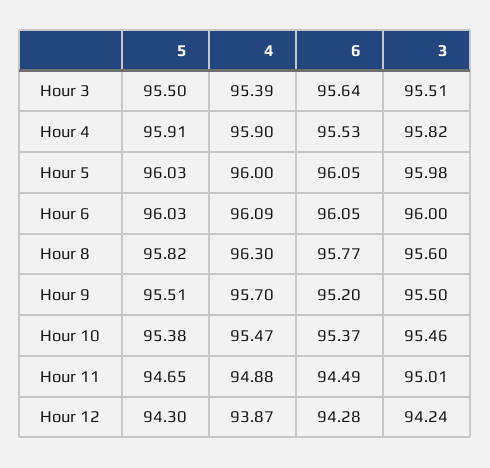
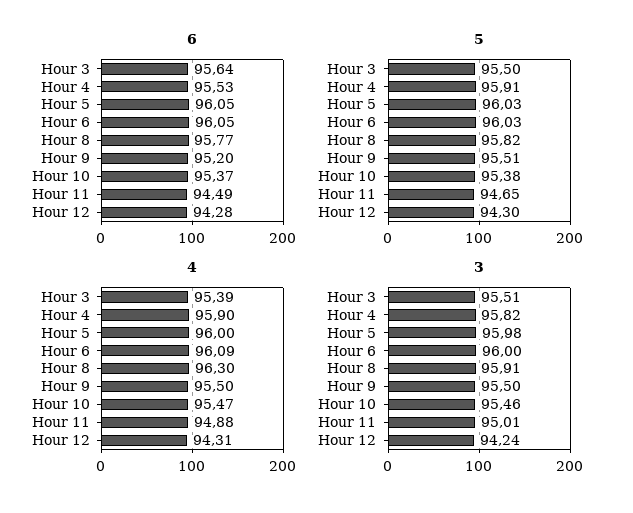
3, Hour 8: 95.6 -> 95.91
4, Hour 9: 95.7 -> 95.5
4, Hour 12: 93.87 -> 94.31

